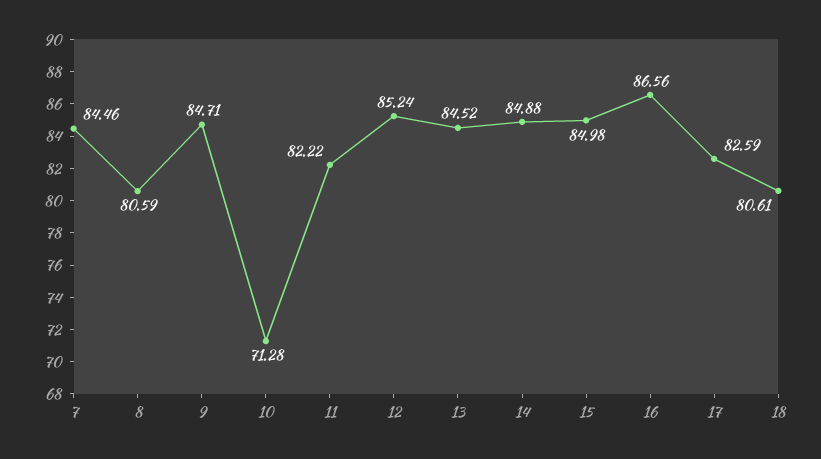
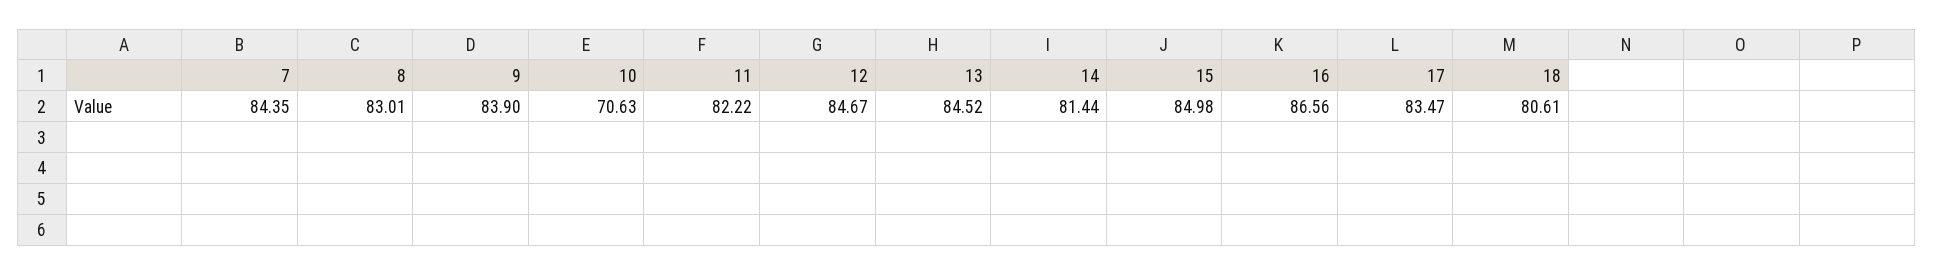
7: 84.46 -> 84.35
8: 80.59 -> 83.01
9: 84.71 -> 83.9
10: 71.28 -> 70.63
12: 85.24 -> 84.67
14: 84.88 -> 81.44
17: 82.59 -> 83.47

